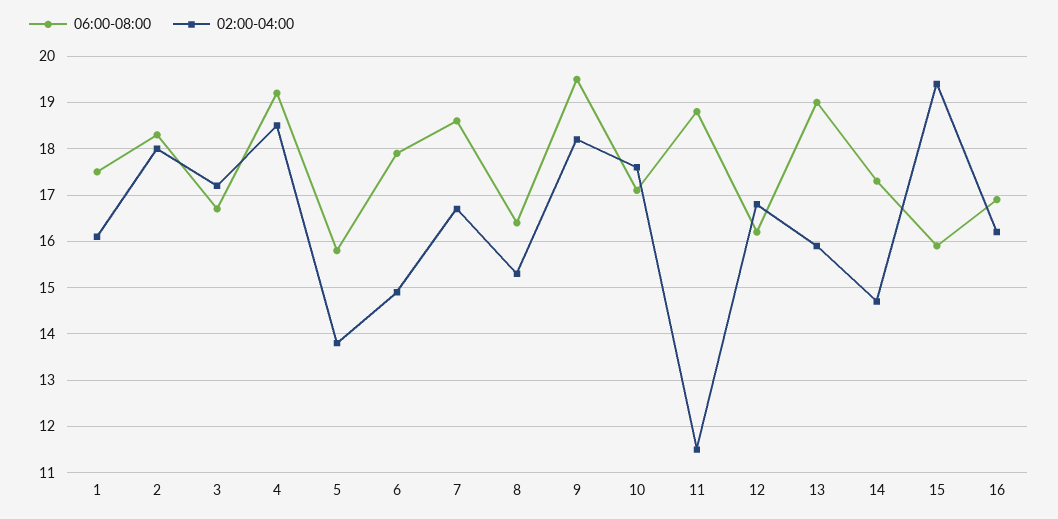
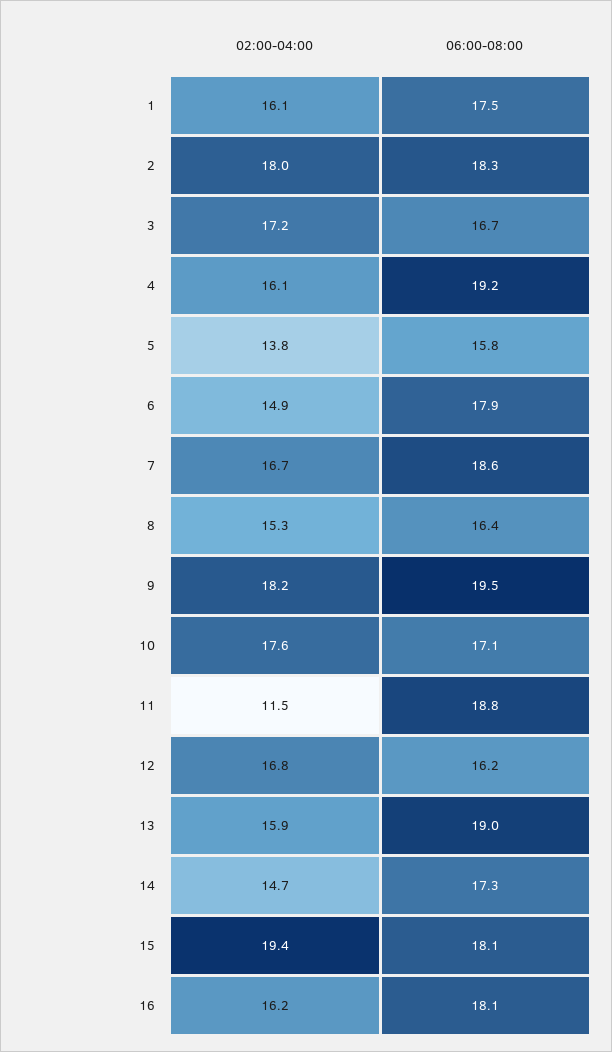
02:00-04:00, 4: 18.5 -> 16.1
06:00-08:00, 15: 16 -> 18.1
06:00-08:00, 16: 17 -> 18.1

